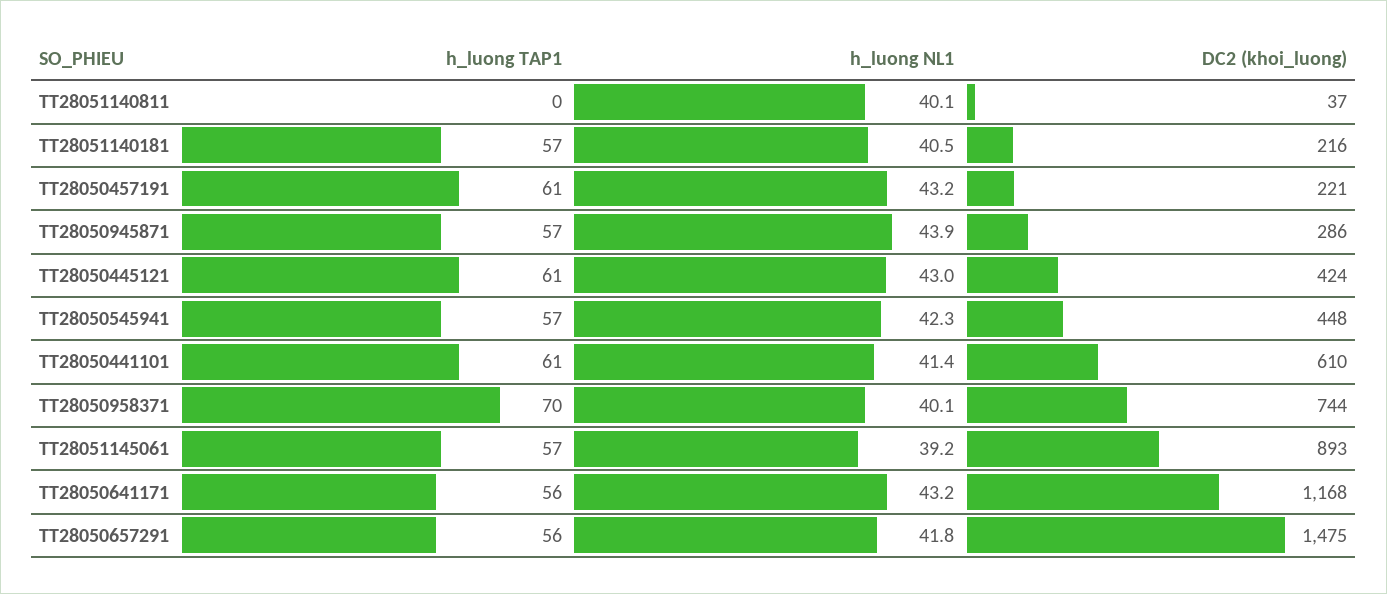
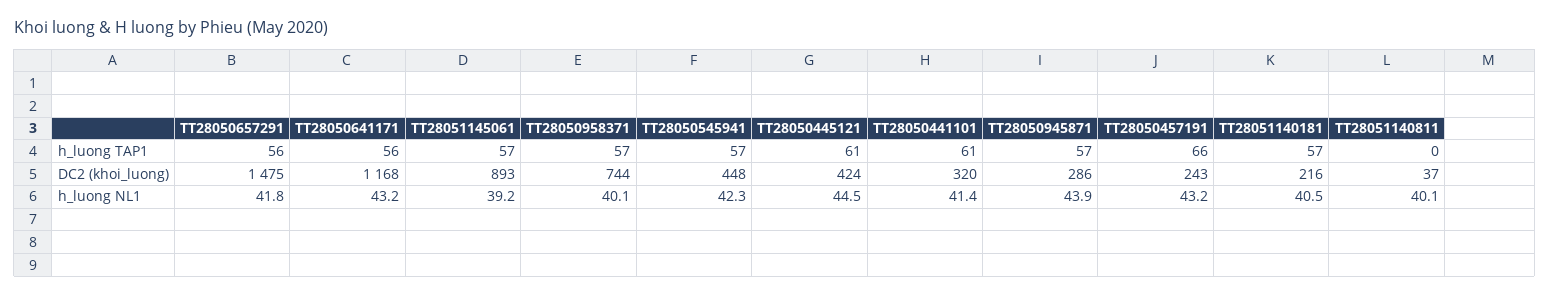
h_luong TAP1, TT28050457191: 61 -> 66
DC2 (khoi_luong), TT28050457191: 221 -> 243
h_luong NL1, TT28050445121: 43 -> 44.5
DC2 (khoi_luong), TT28050441101: 610 -> 320
h_luong TAP1, TT28050958371: 70 -> 57

